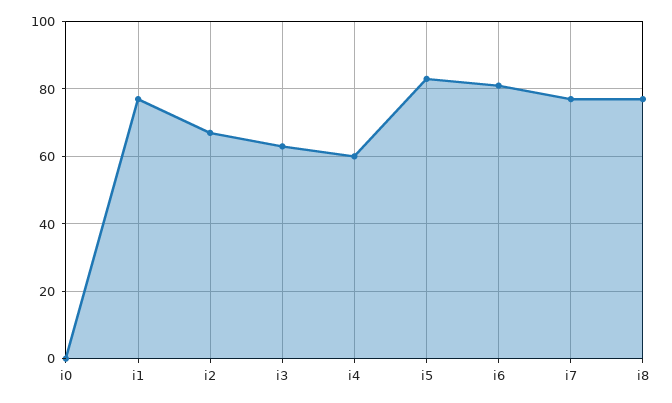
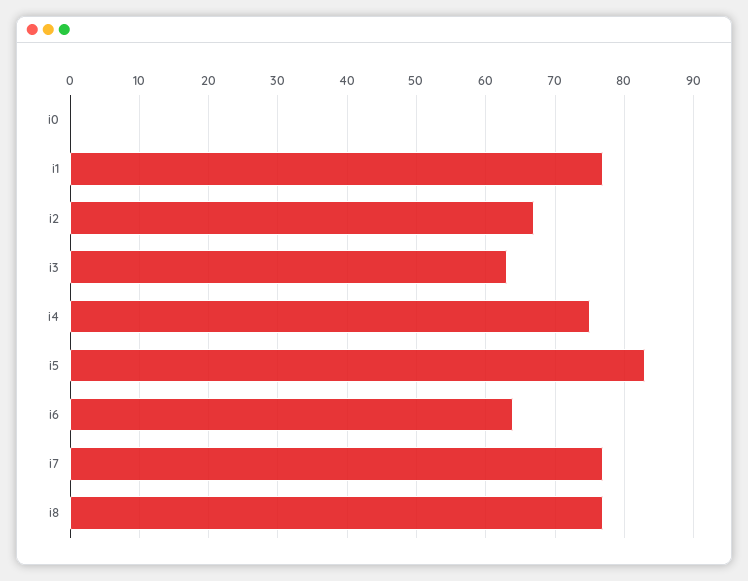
i4: 60 -> 75
i6: 80 -> 64

